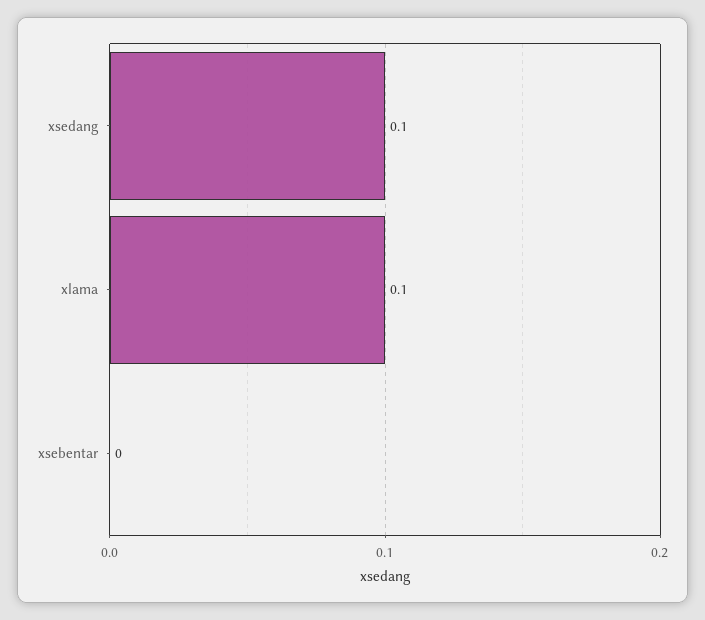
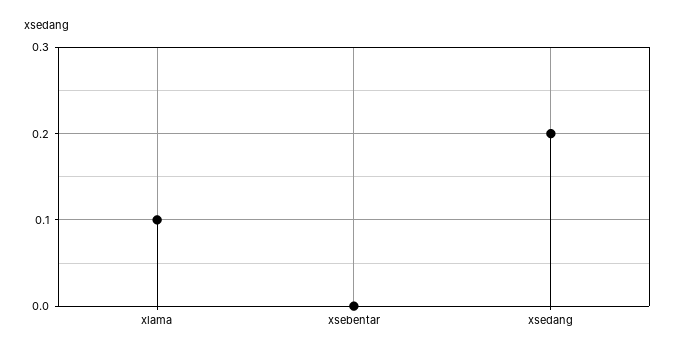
xsedang: 0.1 -> 0.2

